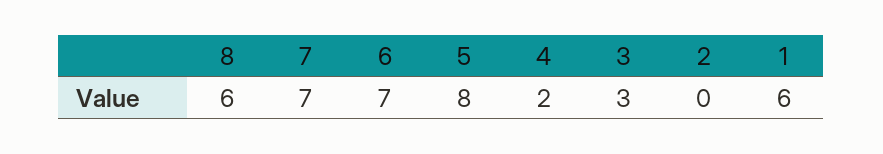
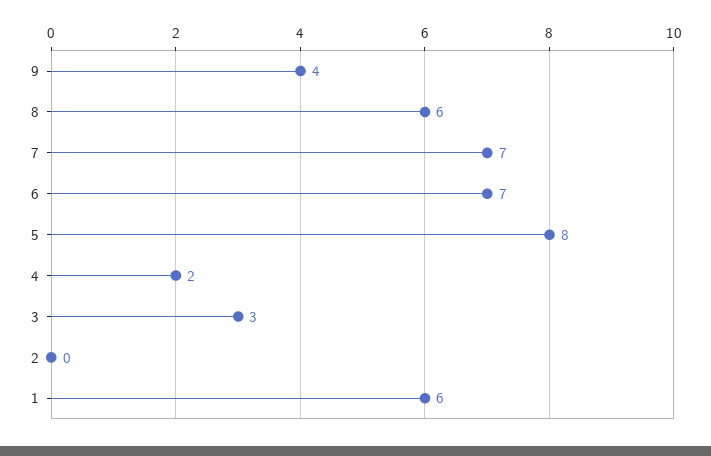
9: none -> 4

